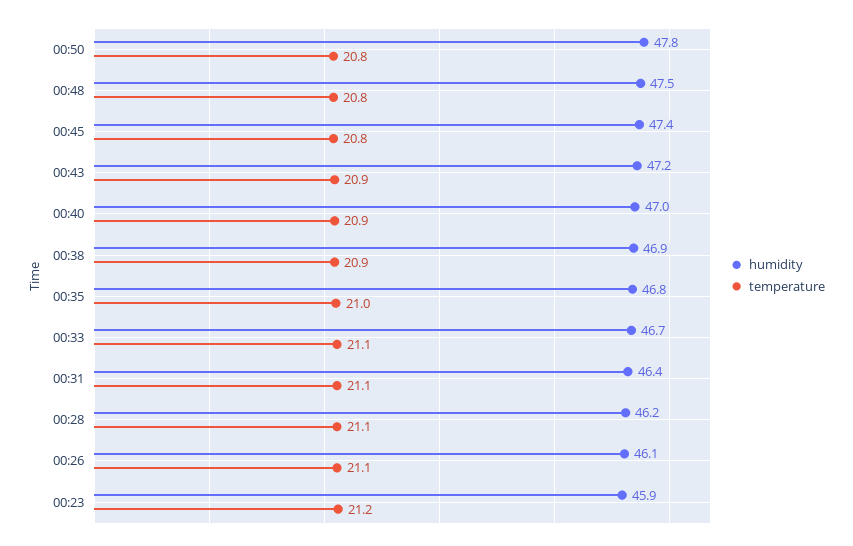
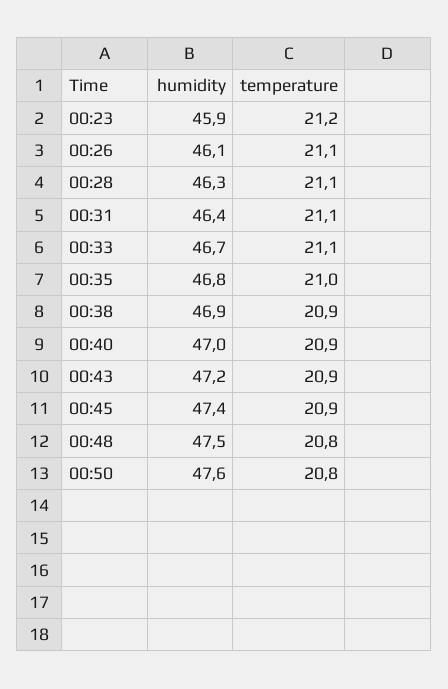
humidity, 00:50: 47.8 -> 47.6
temperature, 00:45: 20.8 -> 20.9
humidity, 00:28: 46.2 -> 46.3

